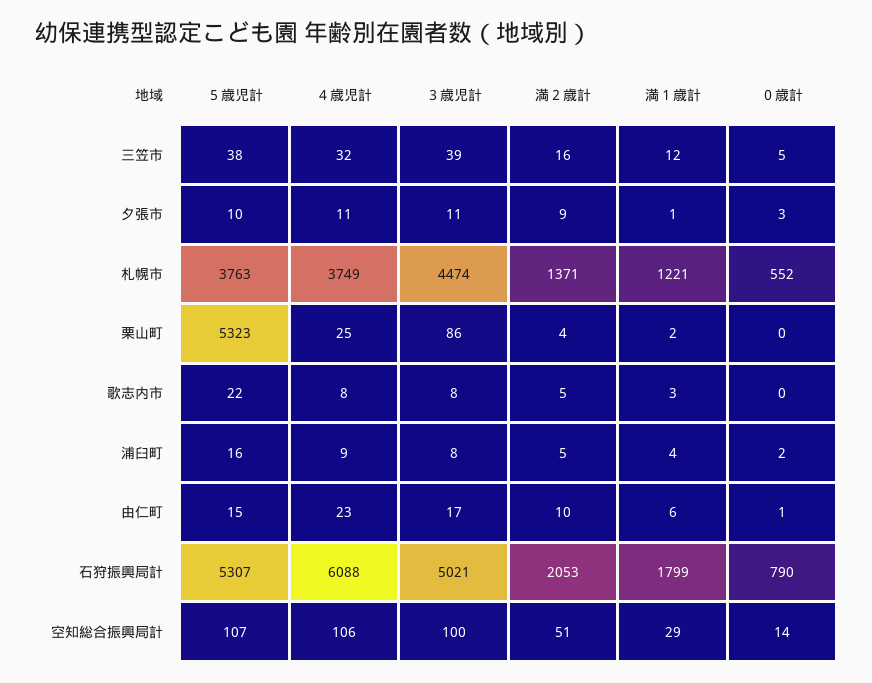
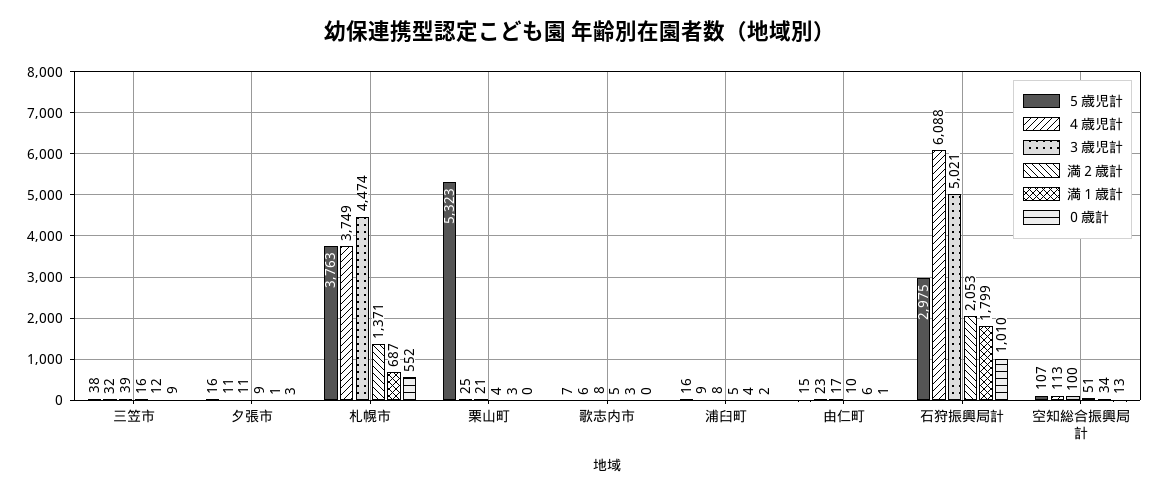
０歳計, 三笠市: 5 -> 9
５歳児計, 夕張市: 10 -> 16
満１歳計, 札幌市: 1221 -> 687
３歳児計, 栗山町: 86 -> 21
満１歳計, 栗山町: 2 -> 3
５歳児計, 歌志内市: 22 -> 7
４歳児計, 歌志内市: 8 -> 6
５歳児計, 石狩振興局計: 5307 -> 2975
０歳計, 石狩振興局計: 790 -> 1010
４歳児計, 空知総合振興局計: 106 -> 113
満１歳計, 空知総合振興局計: 29 -> 34
０歳計, 空知総合振興局計: 14 -> 13

